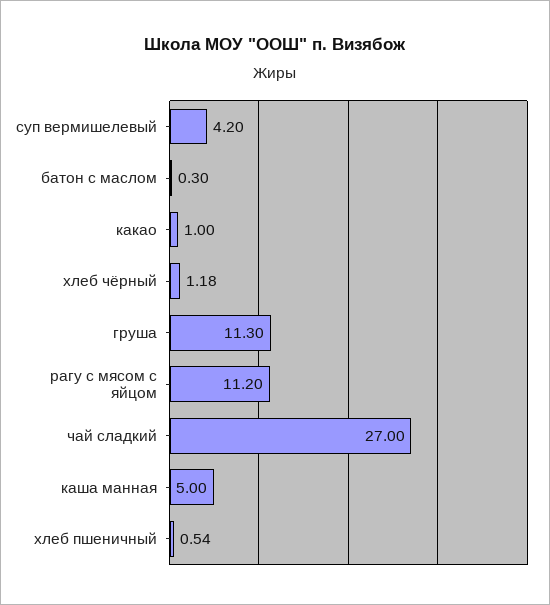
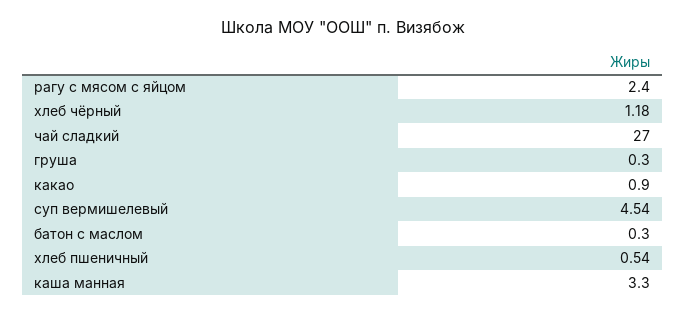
суп вермишелевый: 4.2 -> 4.54
какао: 1 -> 0.9
груша: 11.3 -> 0.3
рагу с мясом с яйцом: 11.2 -> 2.4
каша манная: 5 -> 3.3

